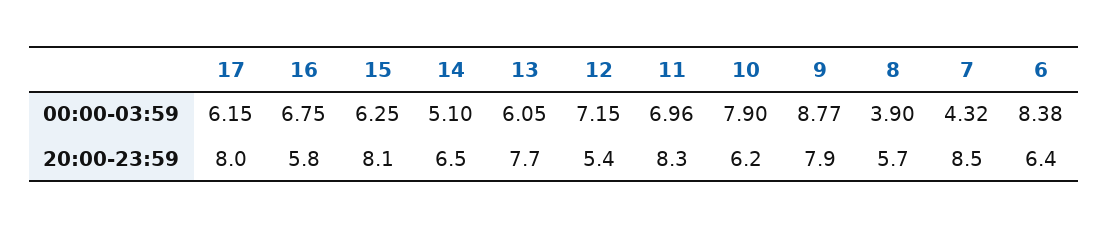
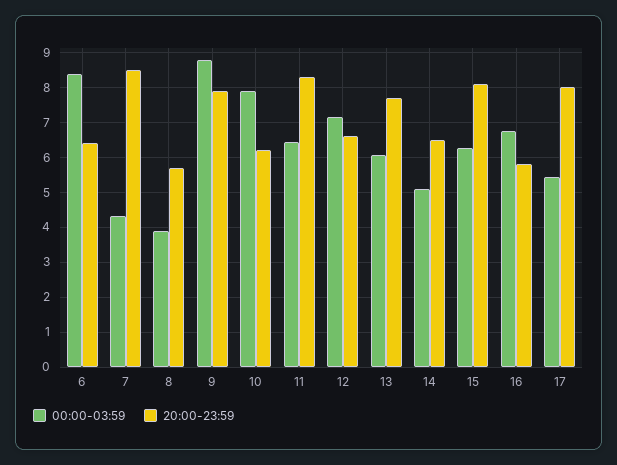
00:00-03:59, 17: 6.15 -> 5.4
00:00-03:59, 11: 6.96 -> 6.4
20:00-23:59, 12: 5.4 -> 6.6

